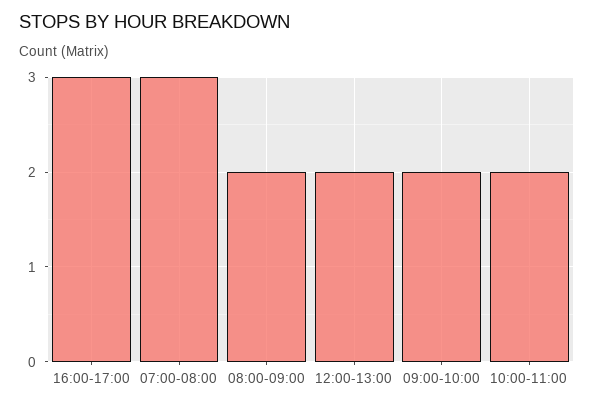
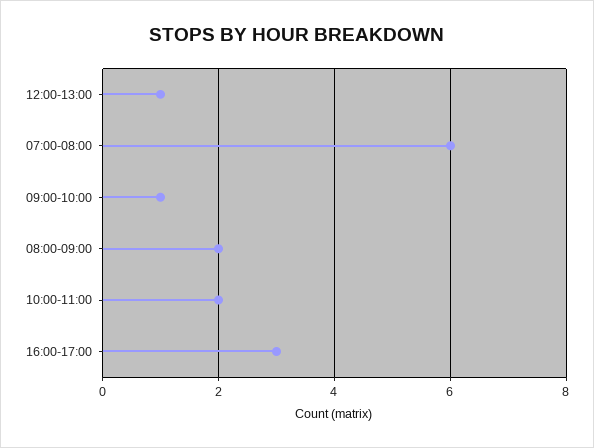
07:00-08:00: 3 -> 6
12:00-13:00: 2 -> 1
09:00-10:00: 2 -> 1

